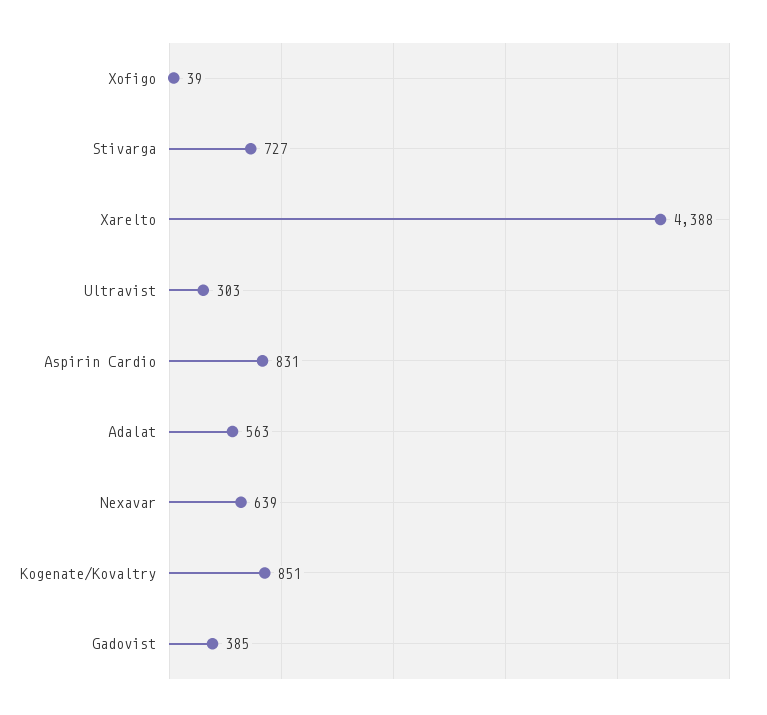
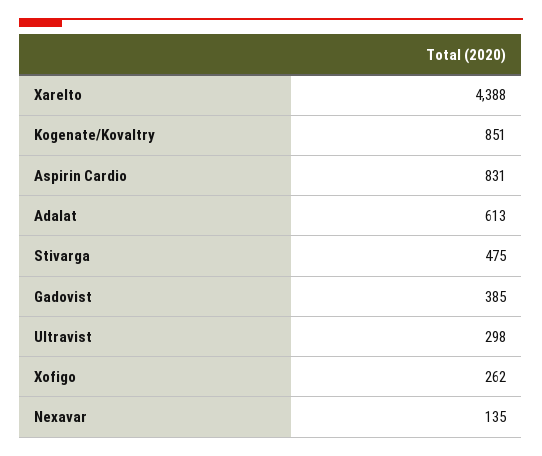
Xofigo: 39 -> 262
Stivarga: 727 -> 475
Ultravist: 303 -> 298
Adalat: 563 -> 613
Nexavar: 639 -> 135

